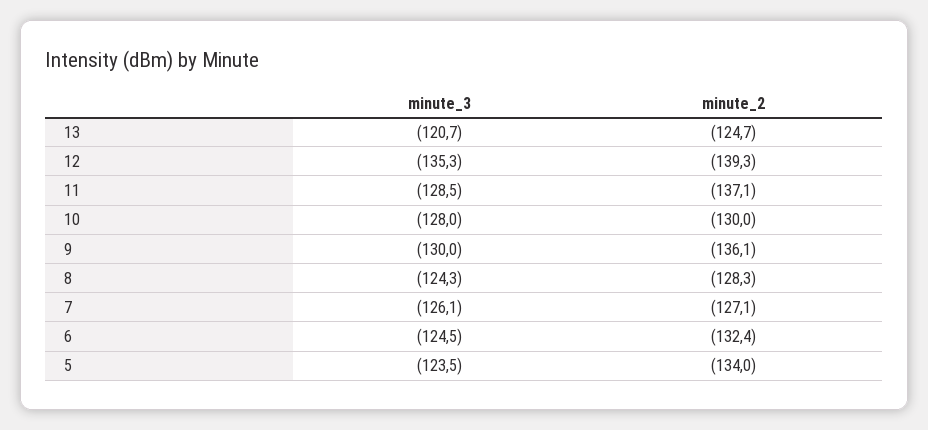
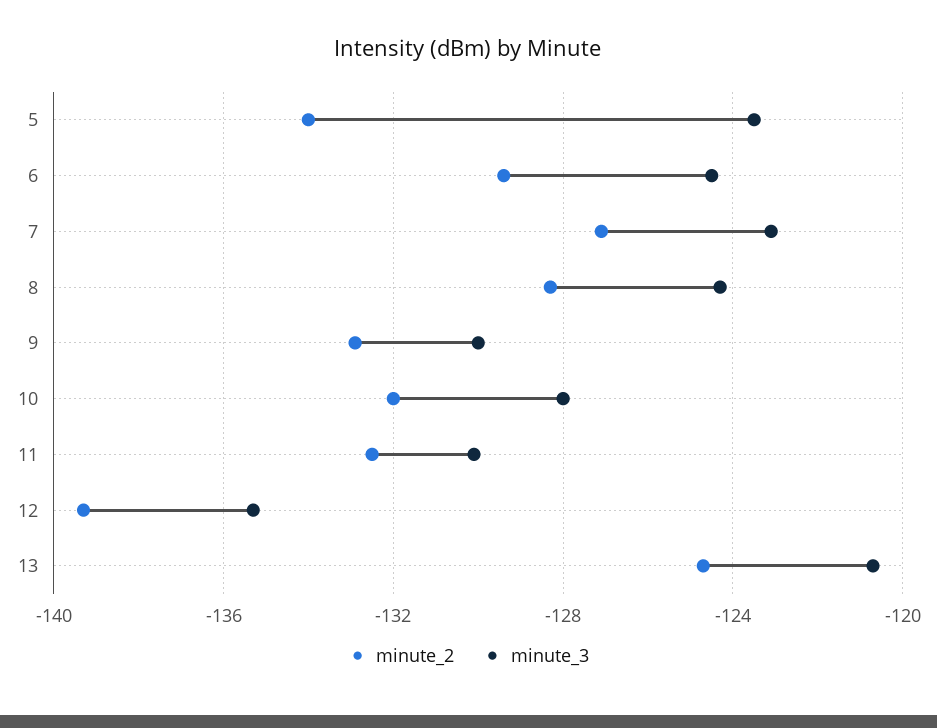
minute_3, 11: -128.5 -> -130
minute_2, 11: -137.1 -> -132.5
minute_2, 10: -130 -> -132
minute_2, 9: -136.1 -> -133
minute_3, 7: -126.1 -> -123
minute_2, 6: -132.4 -> -129.5

